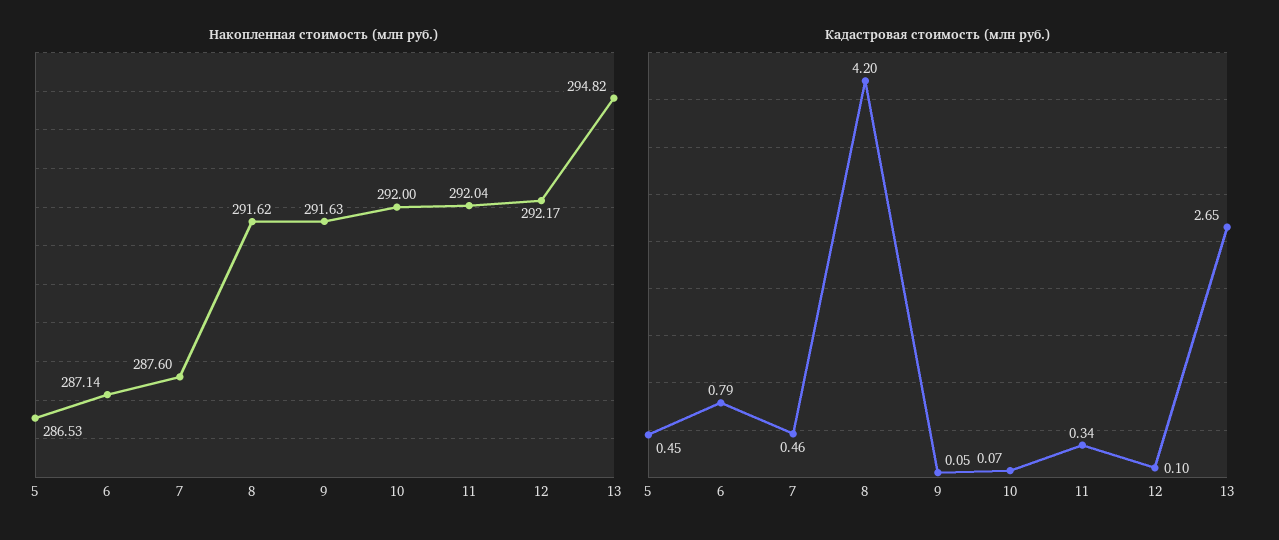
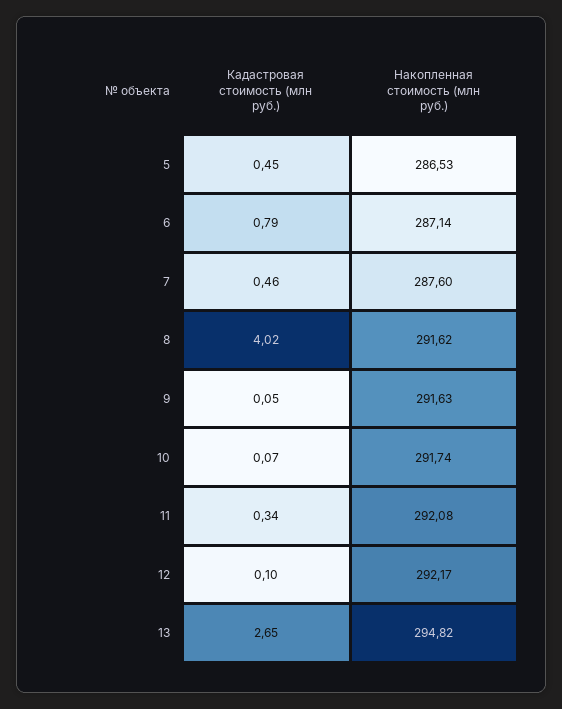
Накопленная стоимость (млн руб.), 10: 292 -> 291.74
Накопленная стоимость (млн руб.), 11: 292.04 -> 292.08
Кадастровая стоимость (млн руб.), 8: 4.2 -> 4.02

